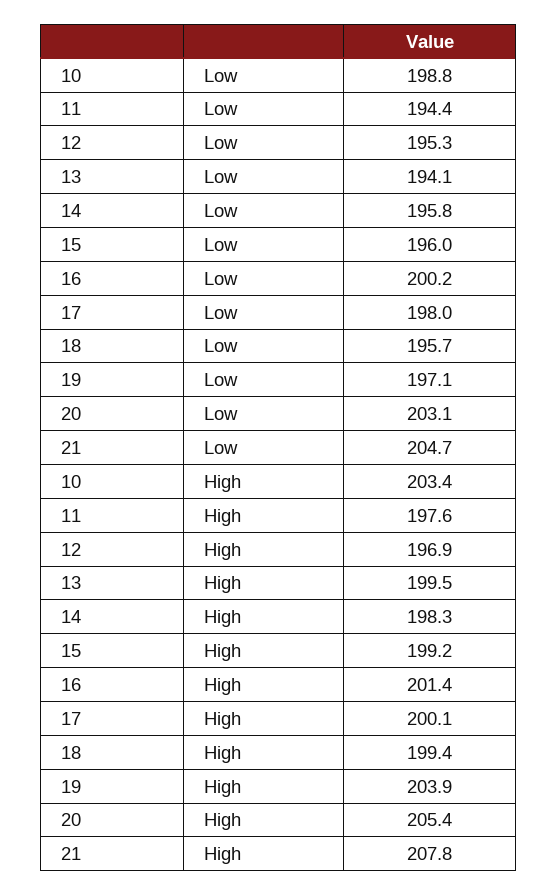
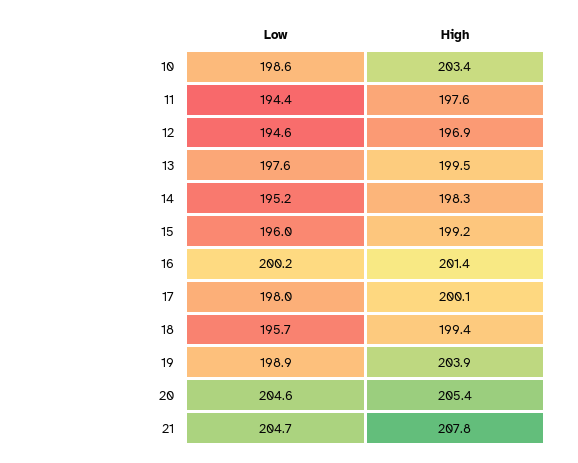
10, Low: 198.8 -> 198.6
12, Low: 195.3 -> 194.6
13, Low: 194.1 -> 197.6
14, Low: 195.8 -> 195.2
19, Low: 197.1 -> 198.9
20, Low: 203.1 -> 204.6

